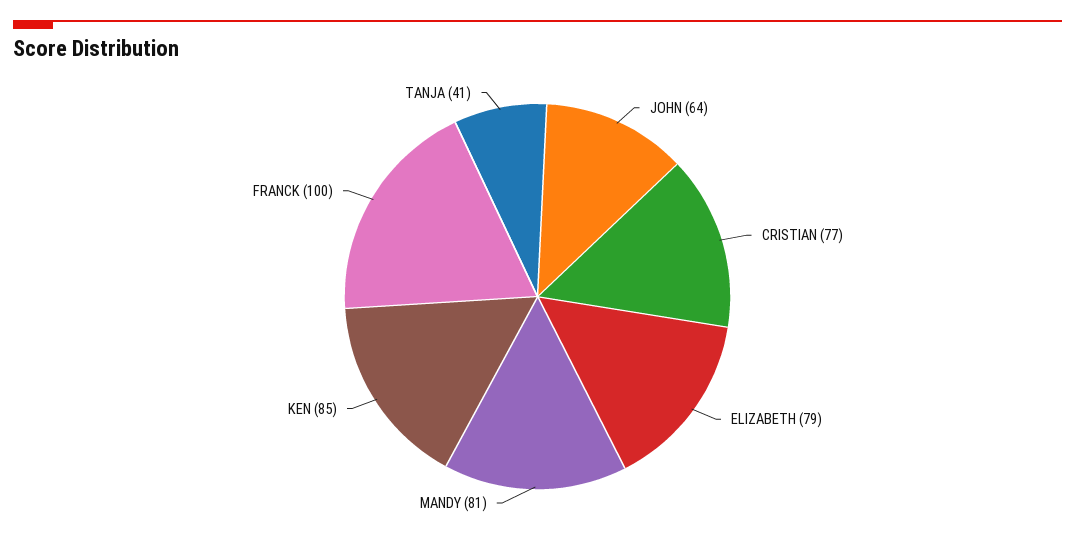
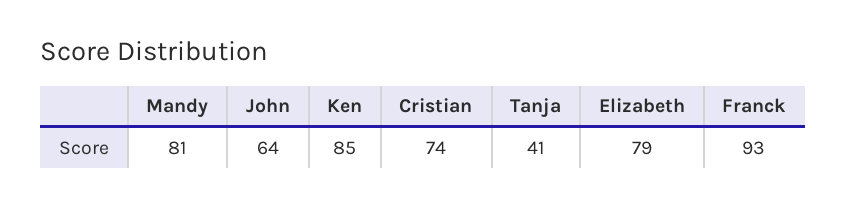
CRISTIAN: 77 -> 74
FRANCK: 100 -> 93

